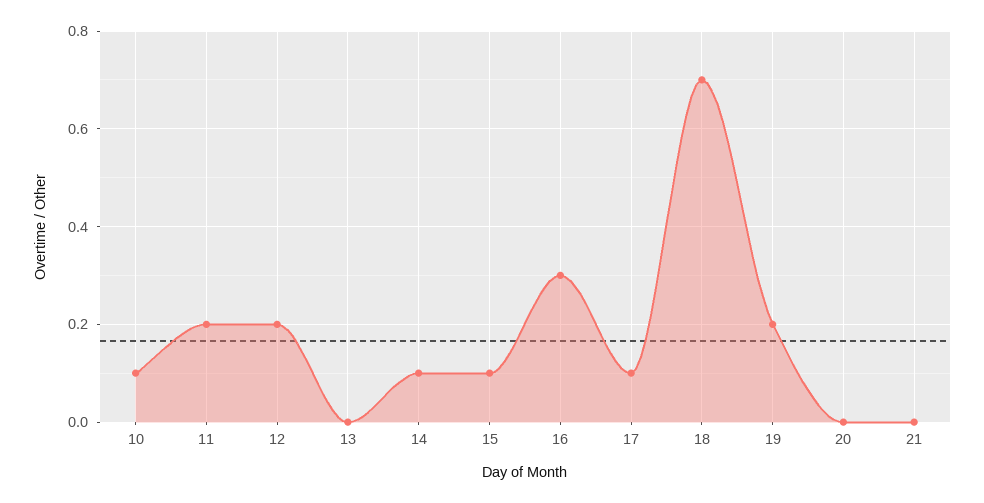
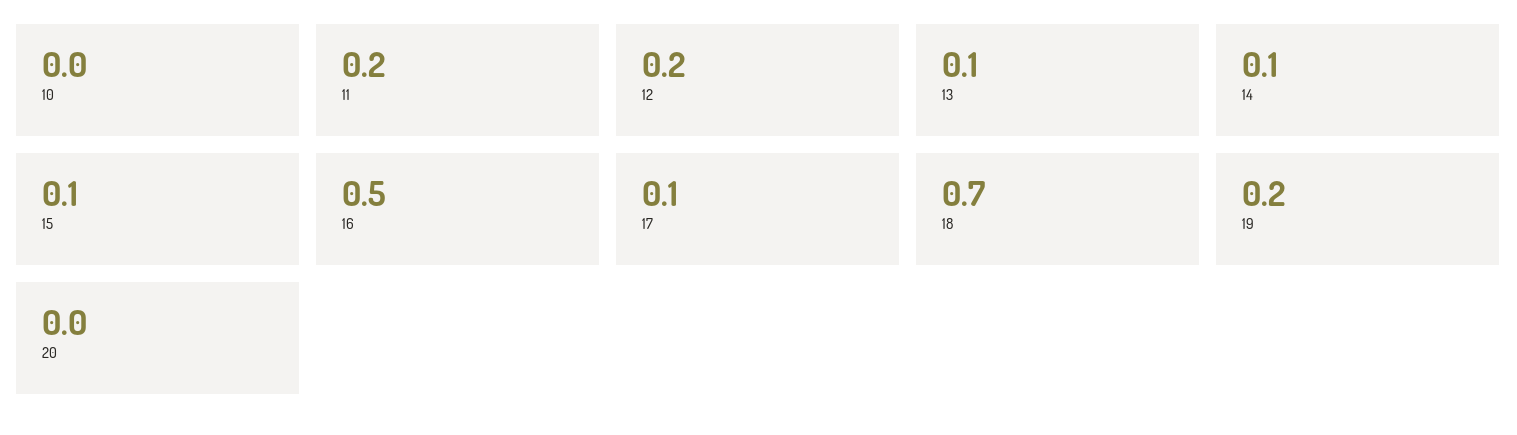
10: 0.1 -> 0
13: 0 -> 0.1
16: 0.3 -> 0.5
21: 0 -> none

